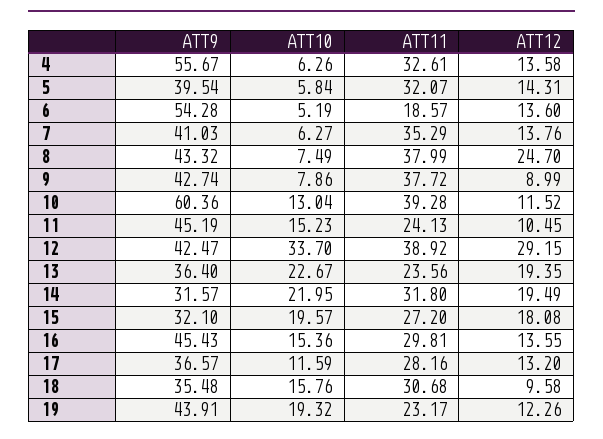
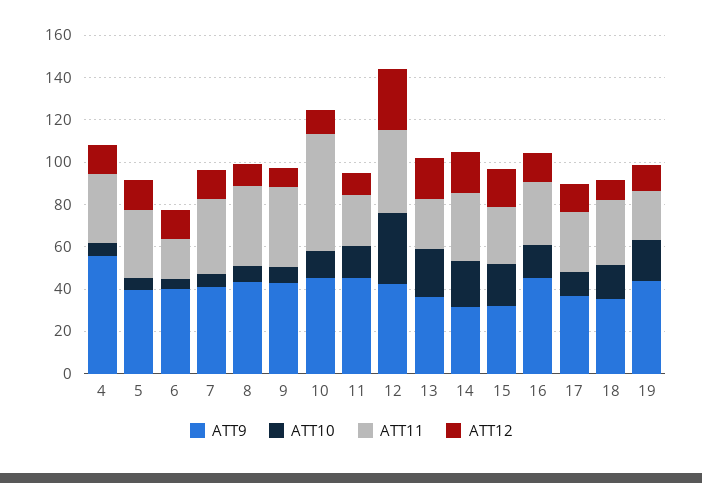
ATT9, 6: 54.28 -> 40
ATT12, 8: 24.7 -> 10
ATT9, 10: 60.36 -> 45
ATT11, 10: 39.28 -> 55

